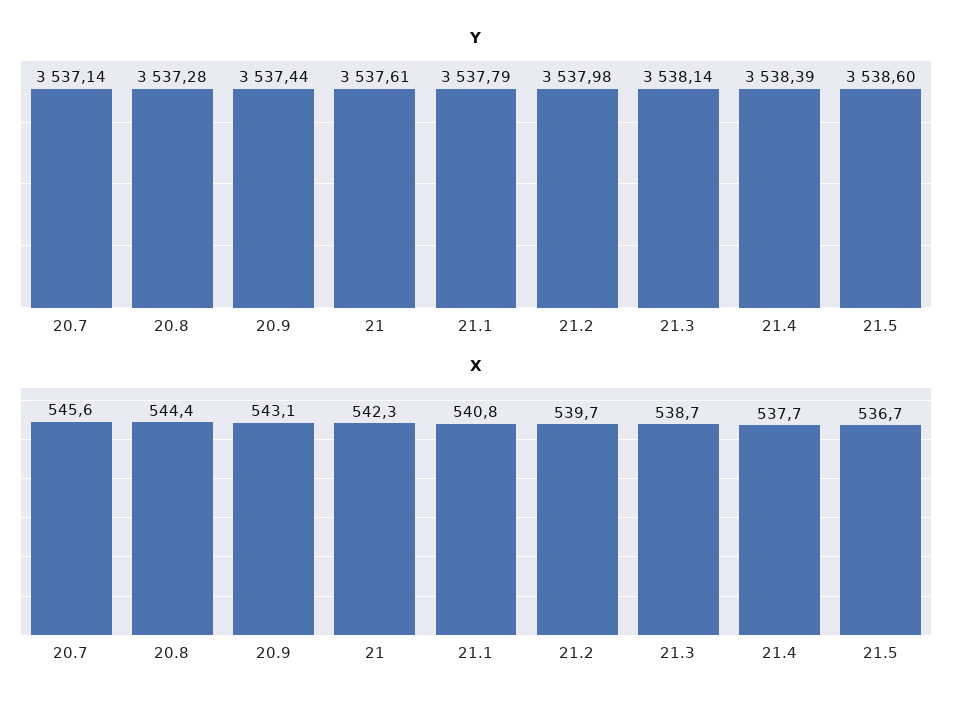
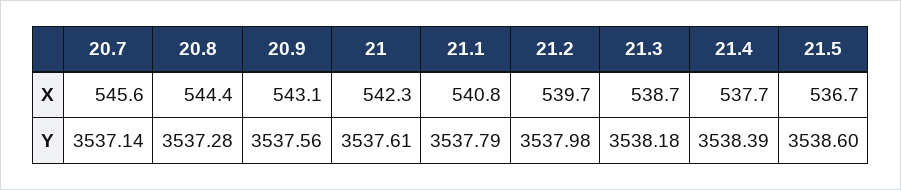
Y, 20.9: 3537.44 -> 3537.56
Y, 21.3: 3538.14 -> 3538.18

